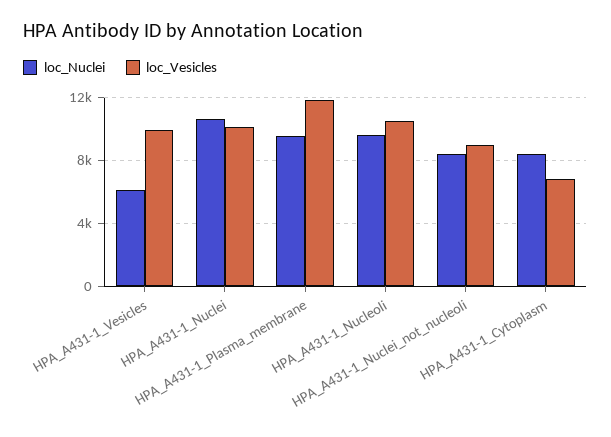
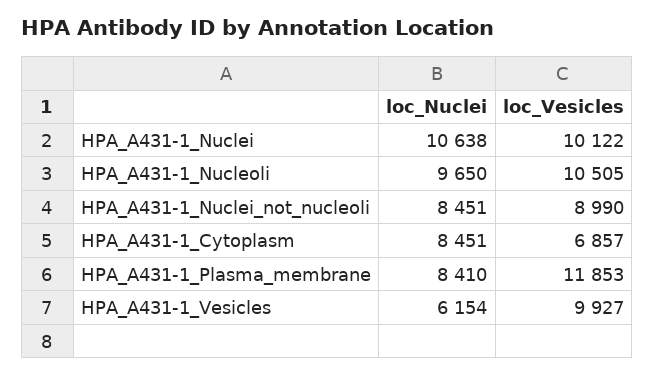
loc_Nuclei, HPA_A431-1_Plasma_membrane: 9500 -> 8410

